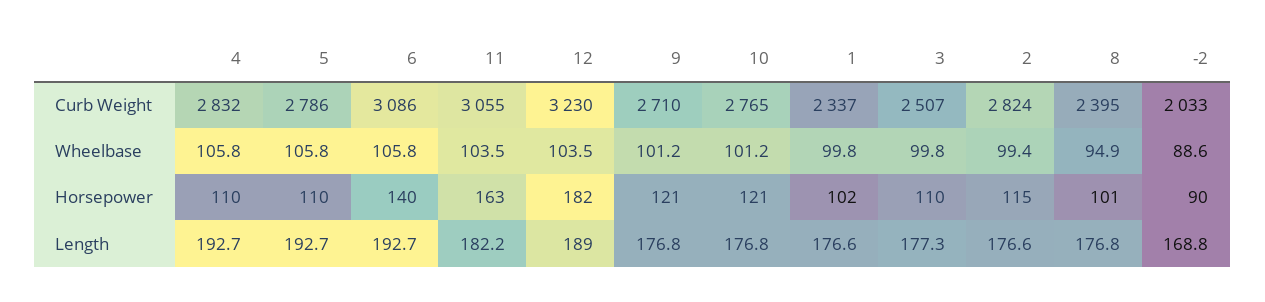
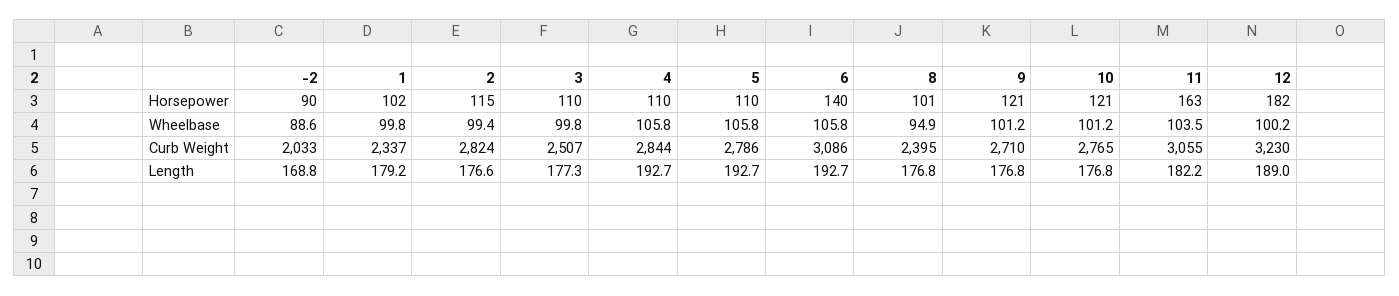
4, Curb Weight: 2832 -> 2844
12, Wheelbase: 103.5 -> 100.2
1, Length: 176.6 -> 179.2

